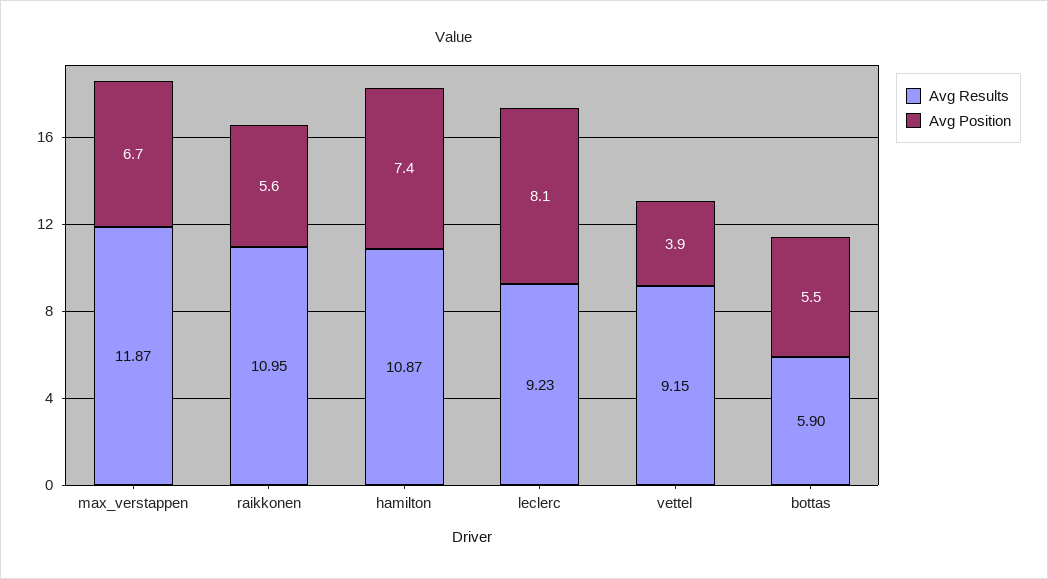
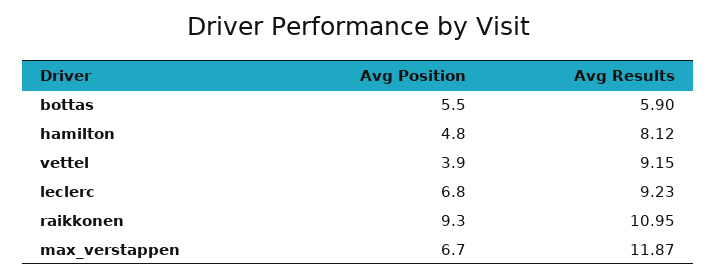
Avg Position, raikkonen: 5.6 -> 9.3
Avg Results, hamilton: 10.87 -> 8.12
Avg Position, hamilton: 7.4 -> 4.8
Avg Position, leclerc: 8.1 -> 6.8

